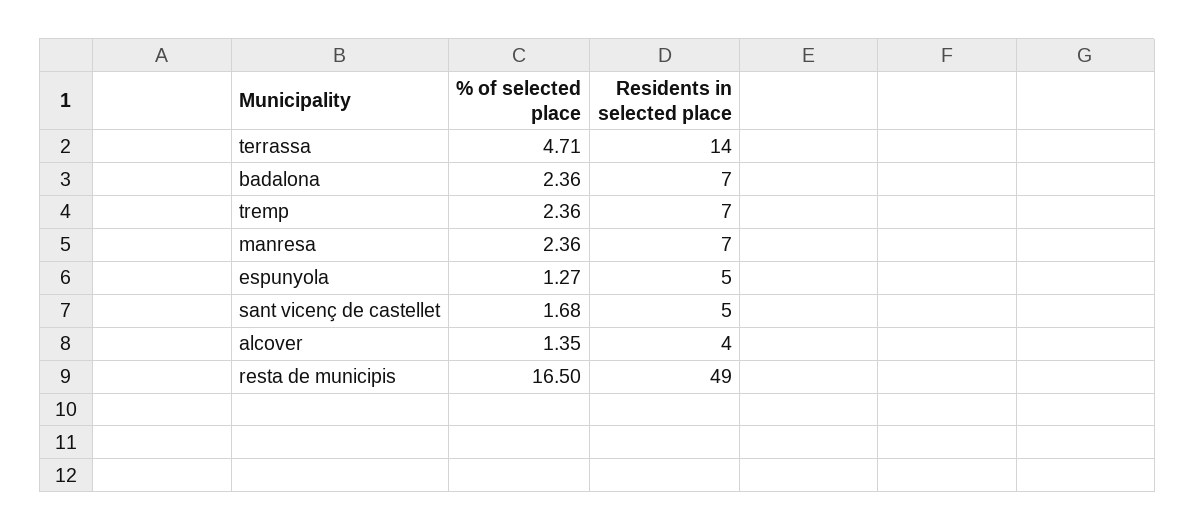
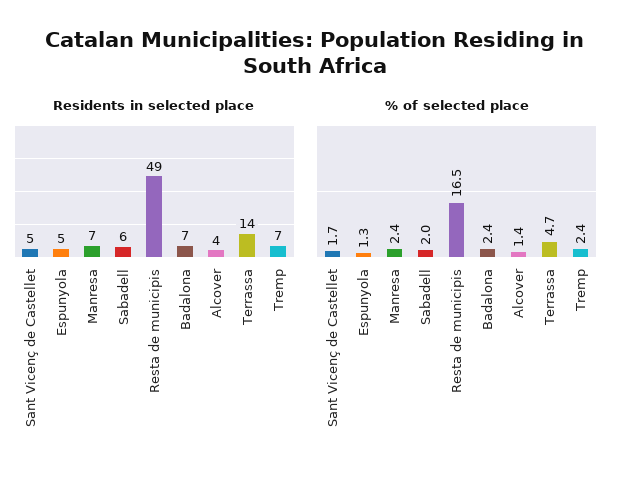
Residents in selected place, Sabadell: none -> 6
% of selected place, Sabadell: none -> 2

